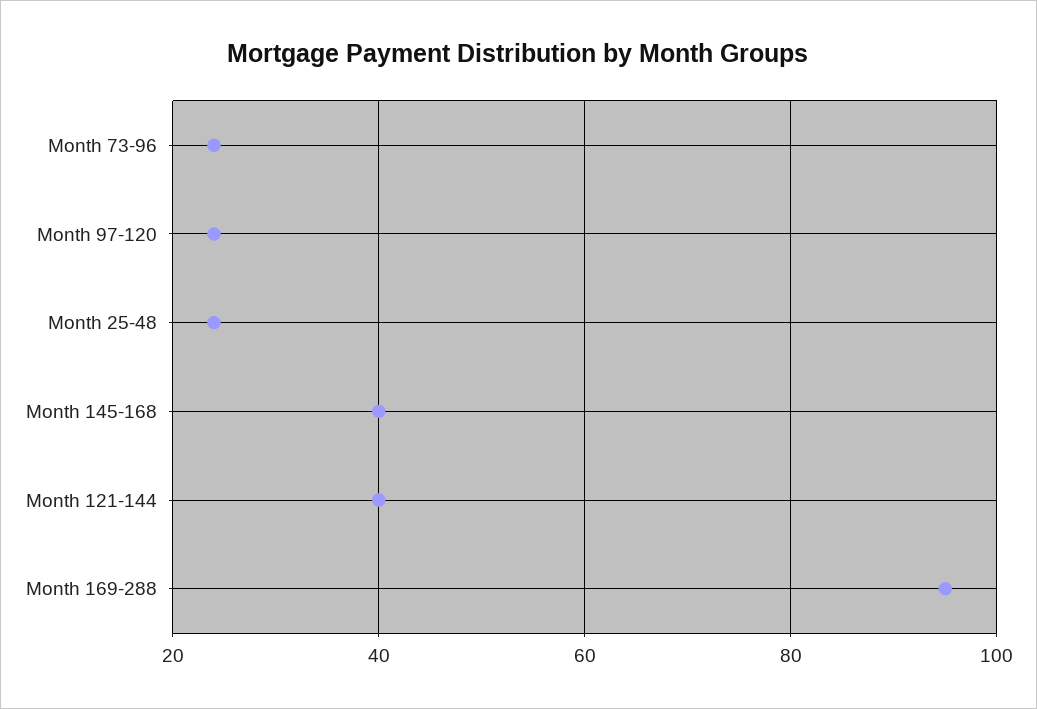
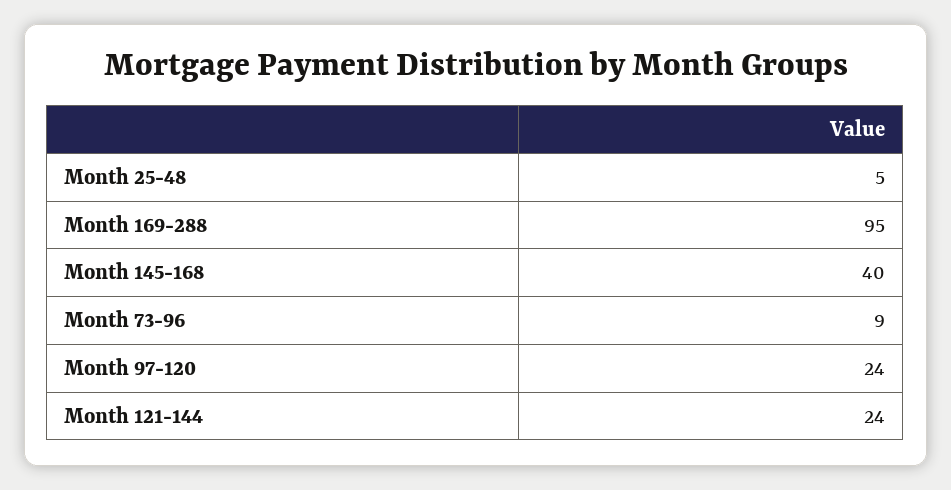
Month 73-96: 25 -> 9
Month 25-48: 25 -> 5
Month 121-144: 40 -> 24

